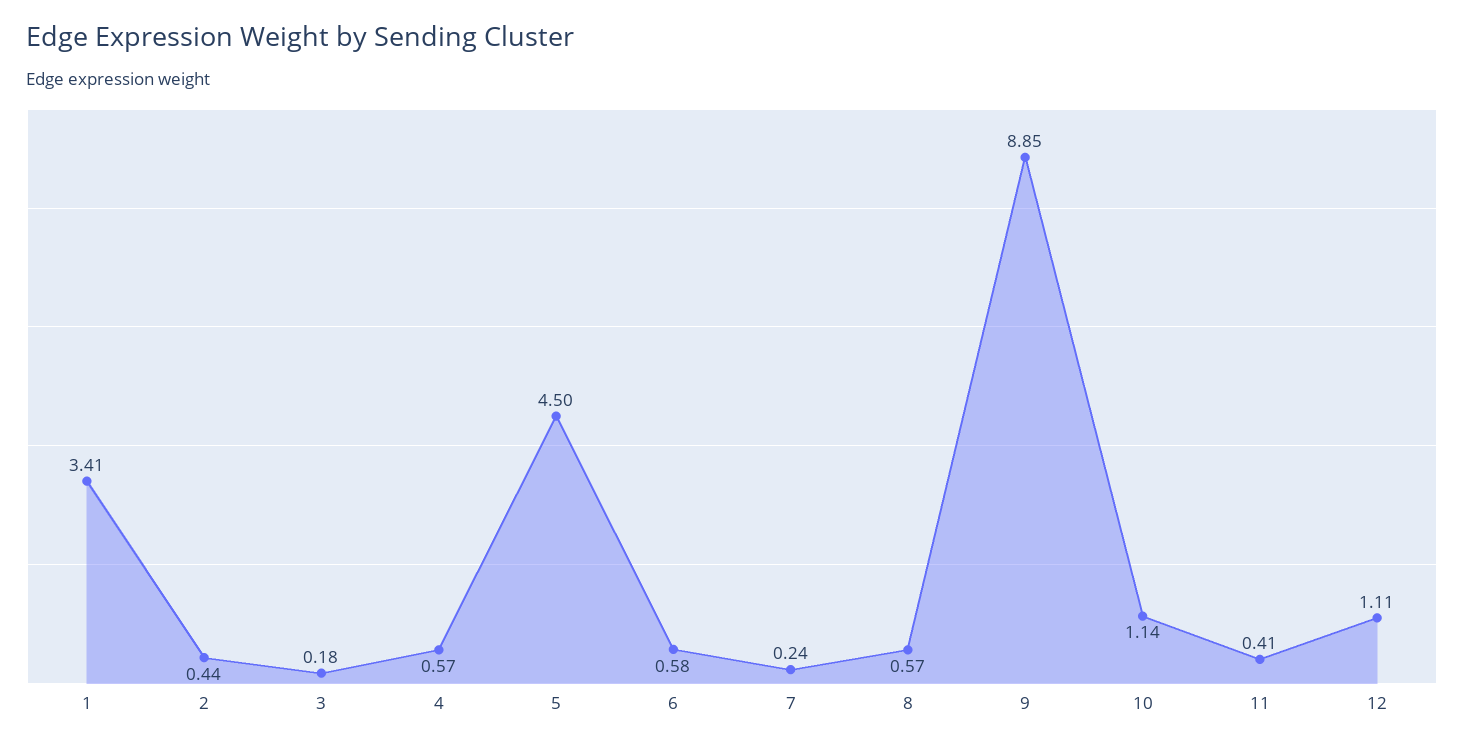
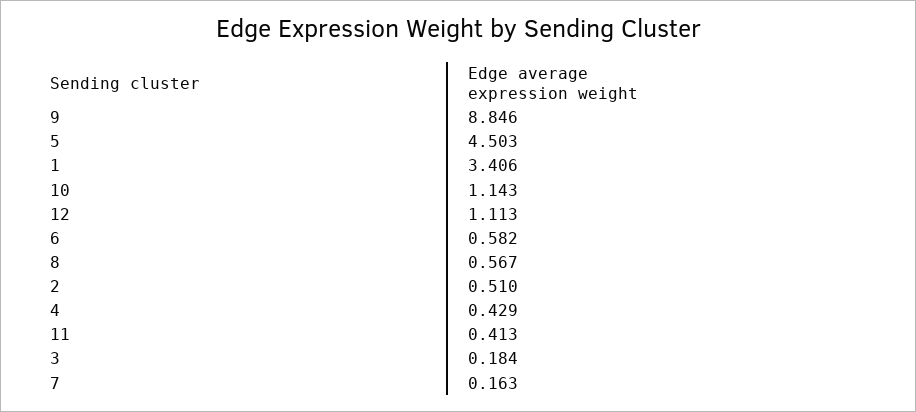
2: 0.44 -> 0.51
4: 0.57 -> 0.429
7: 0.24 -> 0.163

